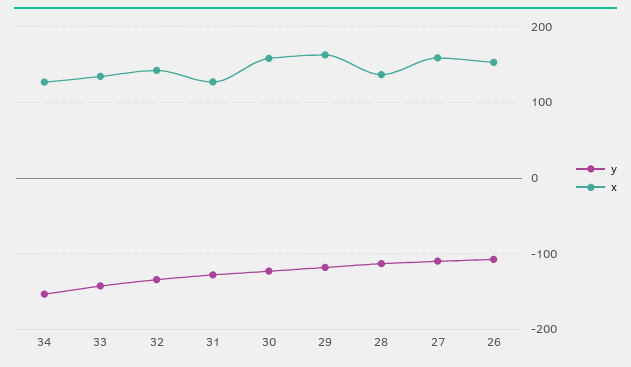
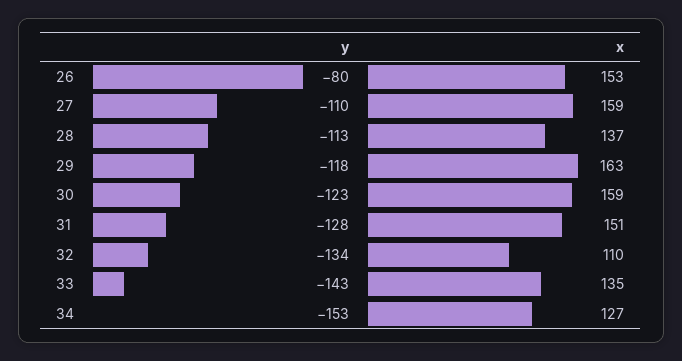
x, 32: 140 -> 110
x, 31: 130 -> 151
y, 26: -110 -> -80

